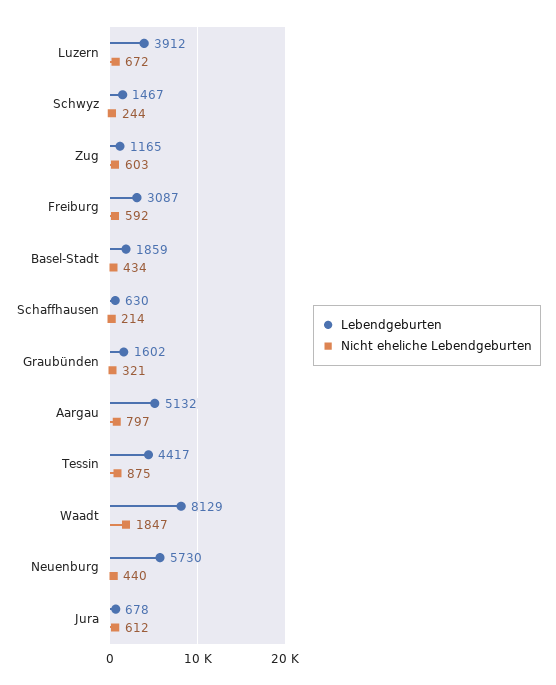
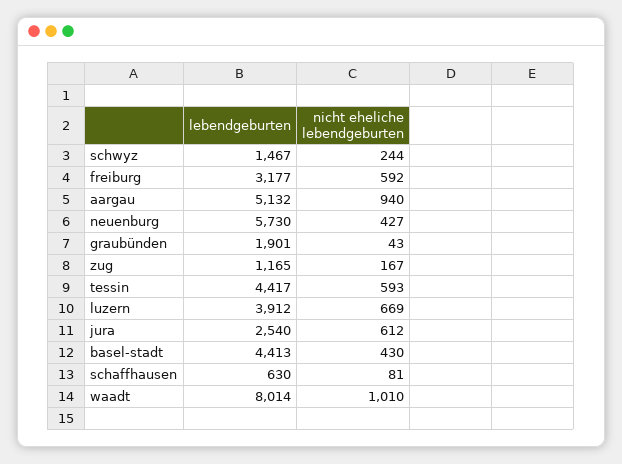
Nicht eheliche Lebendgeburten, Luzern: 672 -> 669
Nicht eheliche Lebendgeburten, Zug: 603 -> 167
Lebendgeburten, Freiburg: 3087 -> 3177
Lebendgeburten, Basel-Stadt: 1859 -> 4413
Nicht eheliche Lebendgeburten, Basel-Stadt: 434 -> 430
Nicht eheliche Lebendgeburten, Schaffhausen: 214 -> 81
Lebendgeburten, Graubünden: 1602 -> 1901
Nicht eheliche Lebendgeburten, Graubünden: 321 -> 43
Nicht eheliche Lebendgeburten, Aargau: 797 -> 940
Nicht eheliche Lebendgeburten, Tessin: 875 -> 593
Lebendgeburten, Waadt: 8129 -> 8014
Nicht eheliche Lebendgeburten, Waadt: 1847 -> 1010
Nicht eheliche Lebendgeburten, Neuenburg: 440 -> 427
Lebendgeburten, Jura: 678 -> 2540

